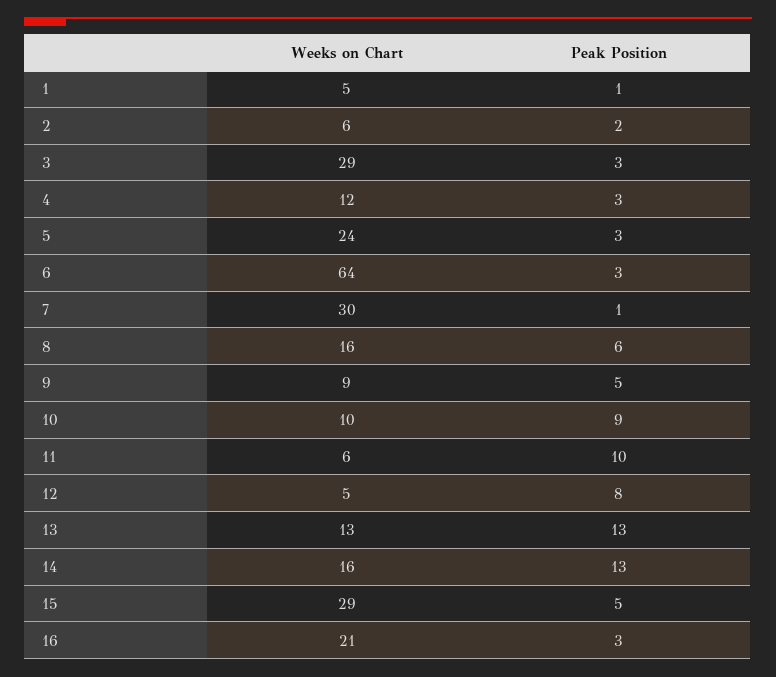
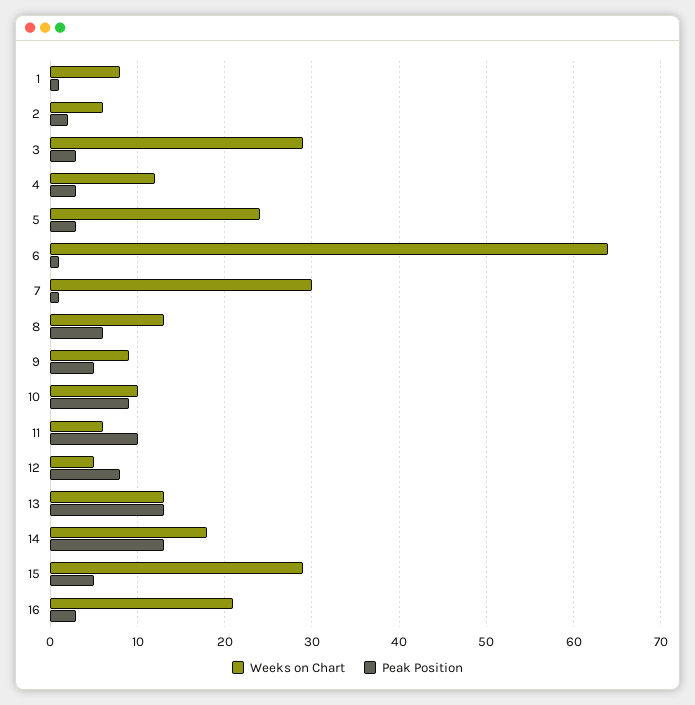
Weeks on Chart, 1: 5 -> 8
Peak Position, 6: 3 -> 1
Weeks on Chart, 8: 16 -> 13
Weeks on Chart, 14: 16 -> 18

